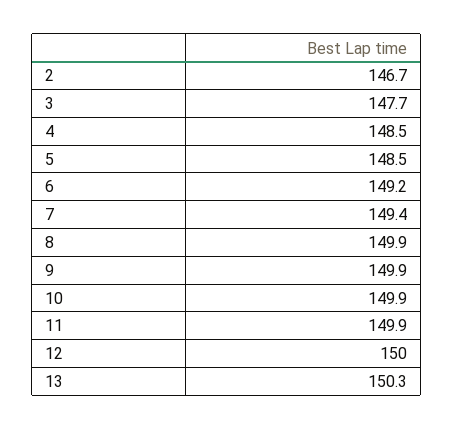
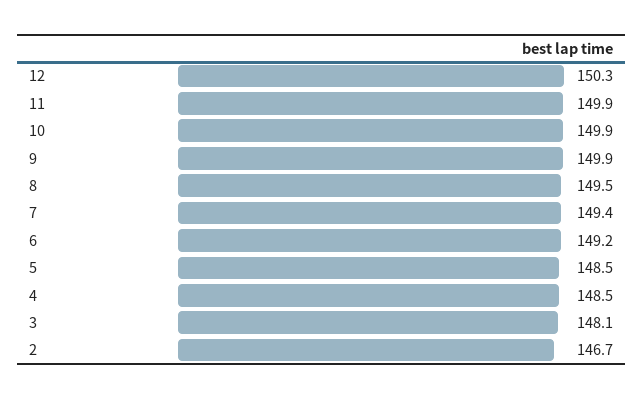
3: 147.7 -> 148.1
8: 149.9 -> 149.5
12: 150 -> 150.3
13: 150.3 -> none

